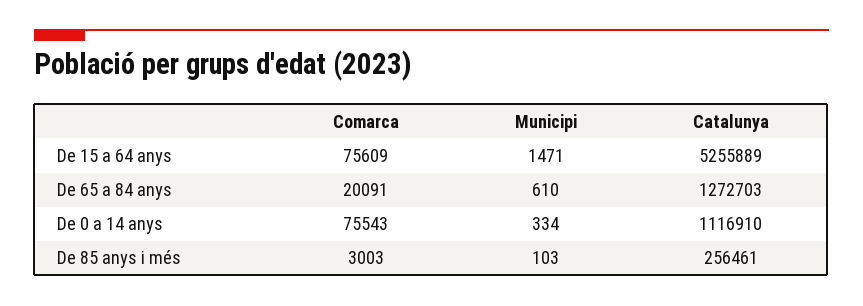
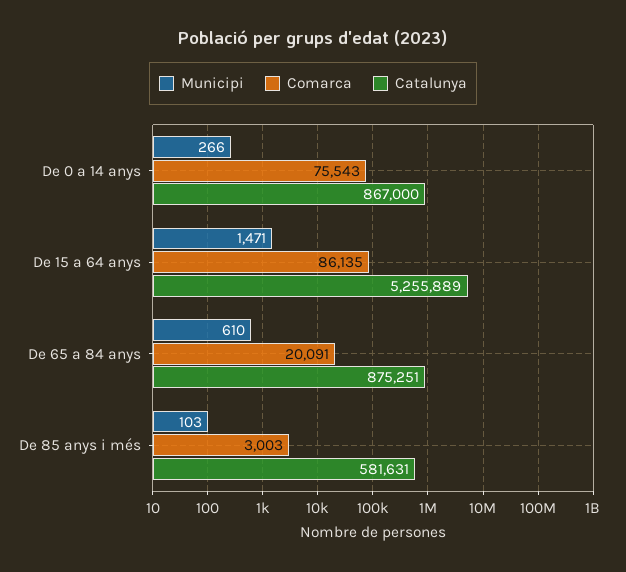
Comarca, De 15 a 64 anys: 75609 -> 86135
Catalunya, De 65 a 84 anys: 1272703 -> 875251
Municipi, De 0 a 14 anys: 334 -> 266
Catalunya, De 0 a 14 anys: 1116910 -> 867000
Catalunya, De 85 anys i més: 256461 -> 581631

